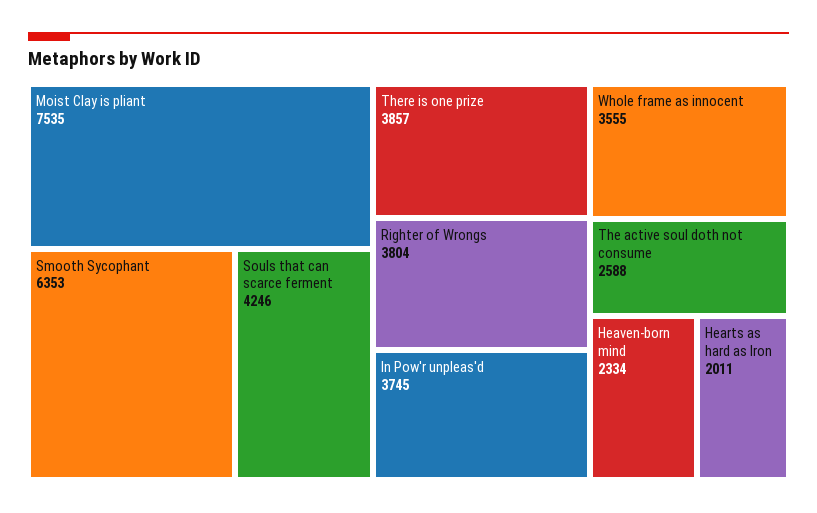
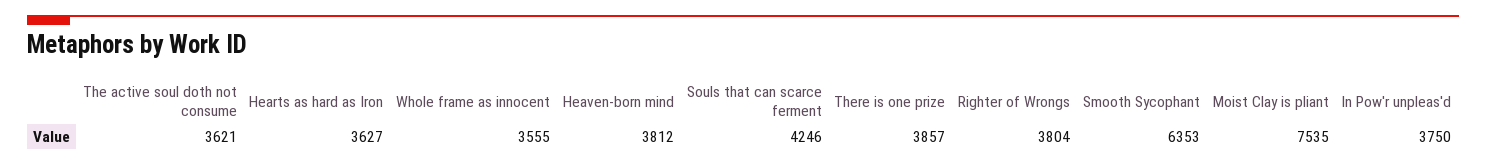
In Pow'r unpleas'd: 3745 -> 3750
The active soul doth not consume: 2588 -> 3621
Heaven-born mind: 2334 -> 3812
Hearts as hard as Iron: 2011 -> 3627

